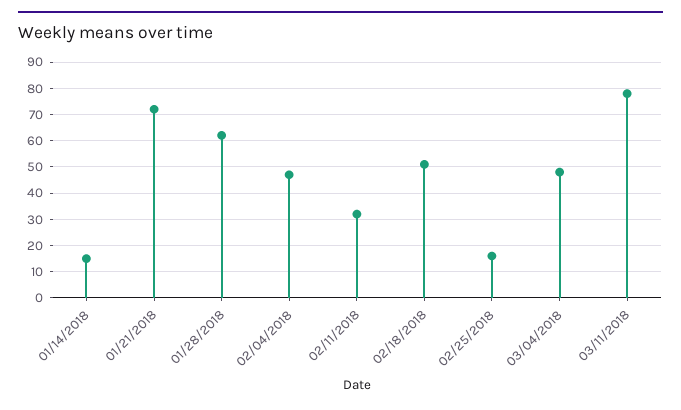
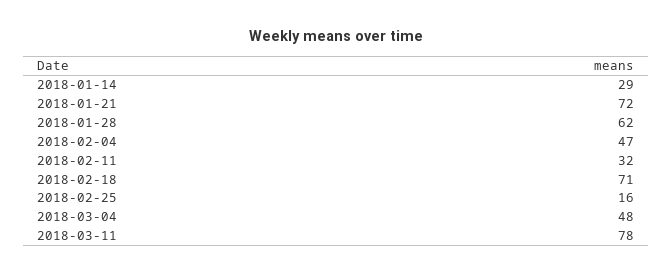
01/14/2018: 15 -> 29
02/18/2018: 50 -> 71

